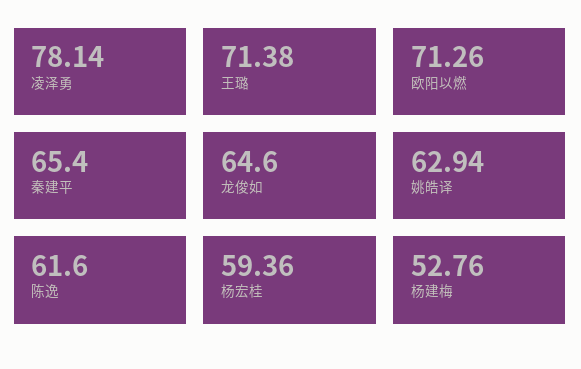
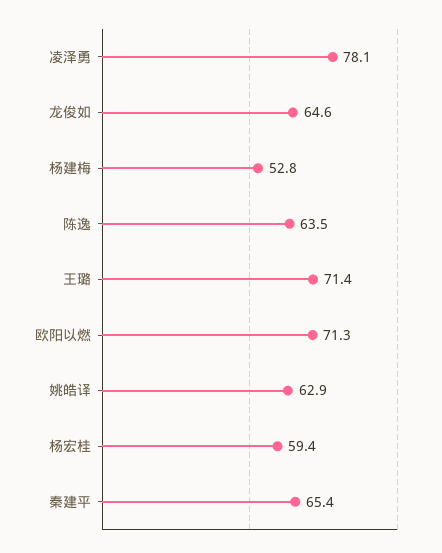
陈逸: 61.6 -> 63.5

